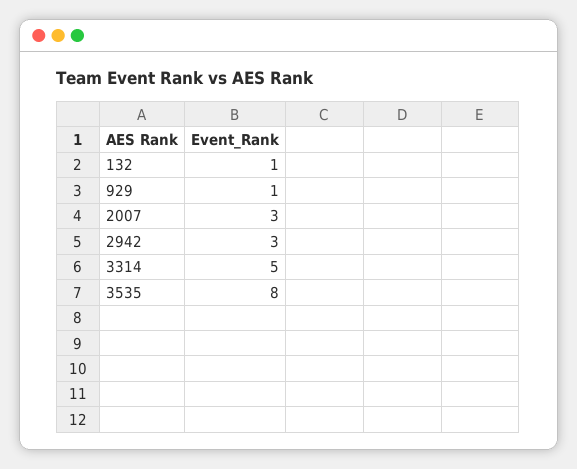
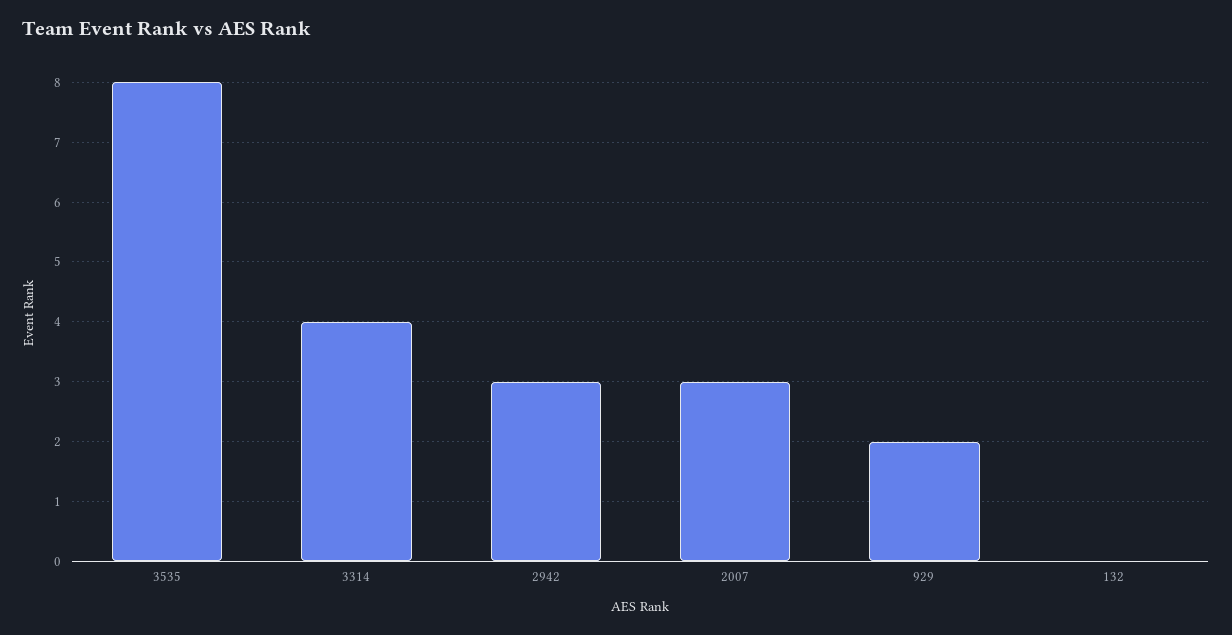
132: 1 -> 0
929: 1 -> 2
3314: 5 -> 4

